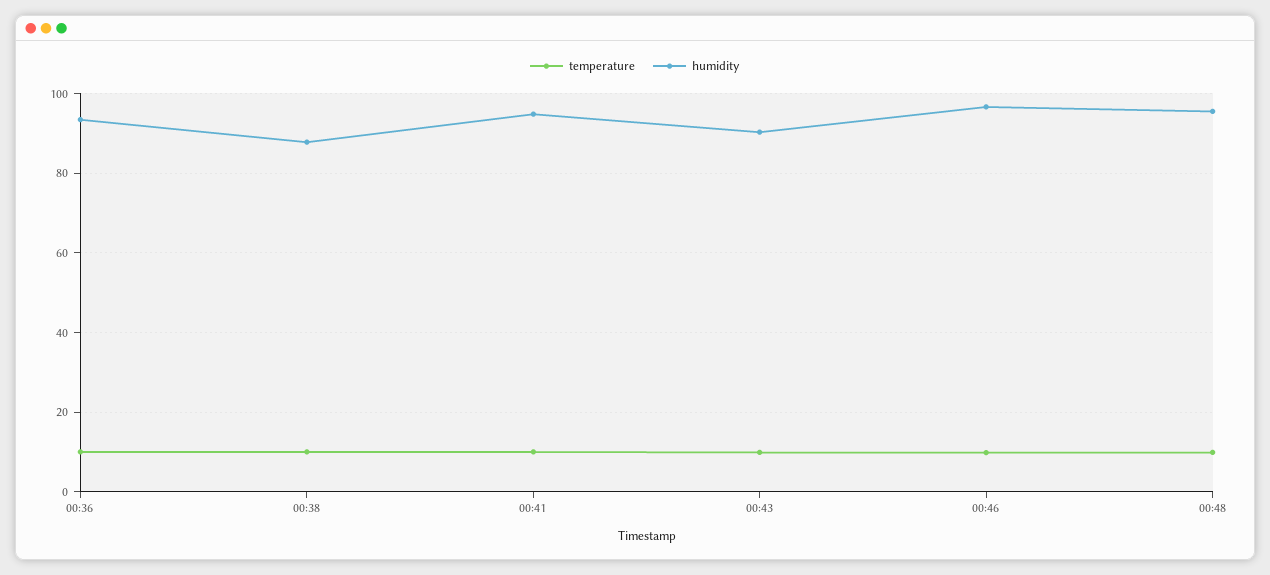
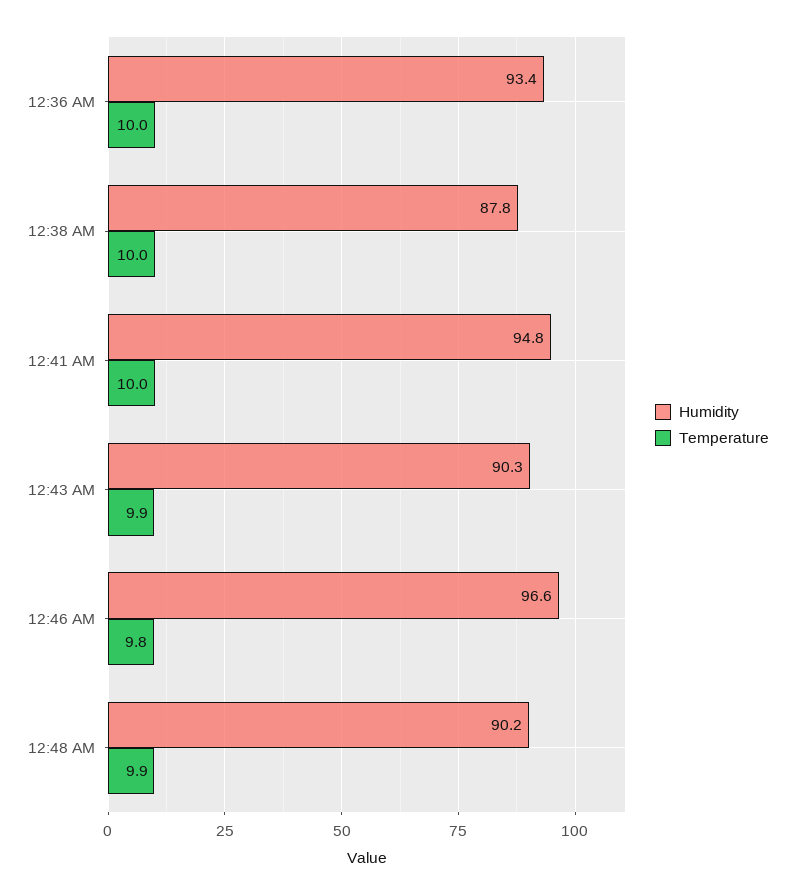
humidity, 00:48: 96 -> 90.2

